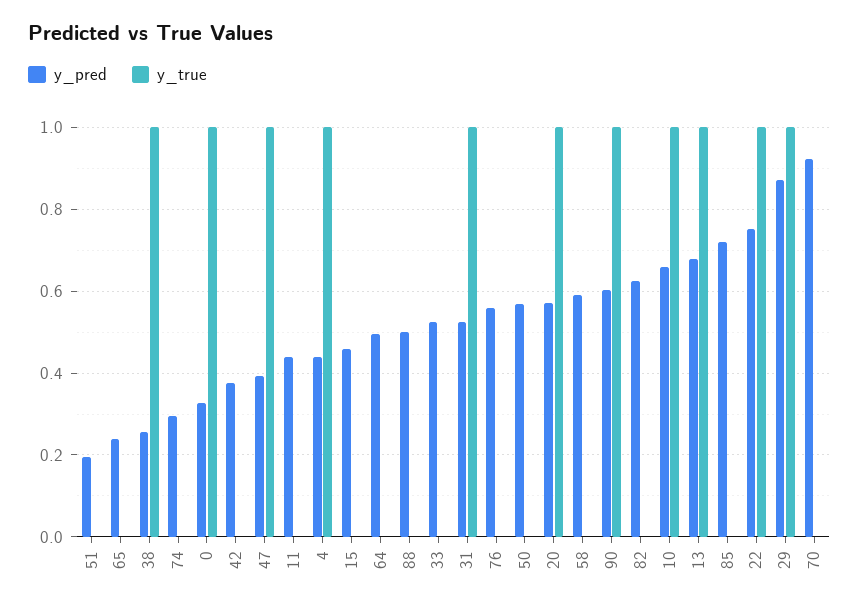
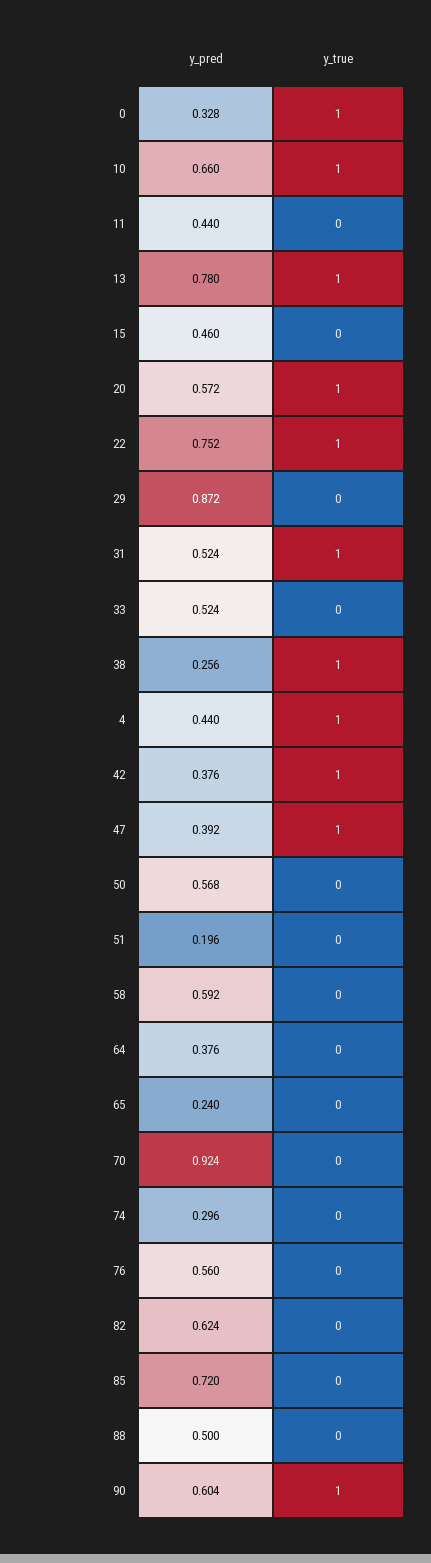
y_true, 42: 0 -> 1
y_pred, 64: 0.5 -> 0.376
y_pred, 13: 0.68 -> 0.78
y_true, 29: 1 -> 0

